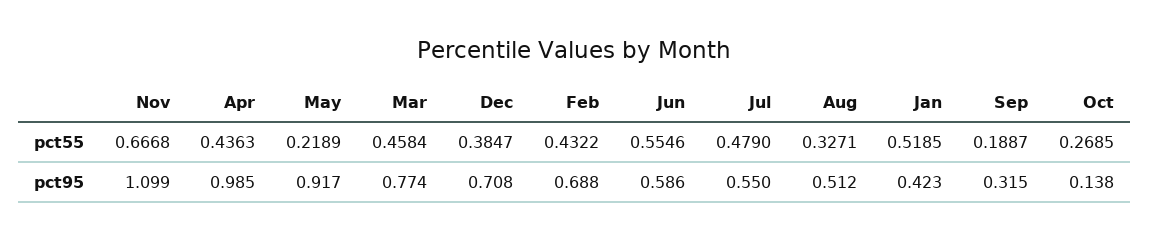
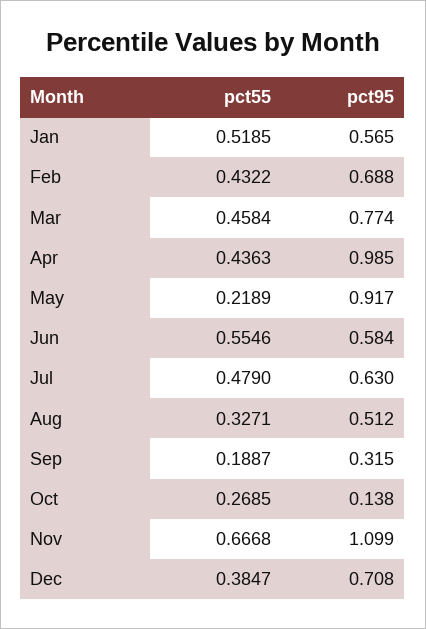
Jun, pct95: 0.586 -> 0.584
Jul, pct95: 0.55 -> 0.63
Jan, pct95: 0.423 -> 0.565

